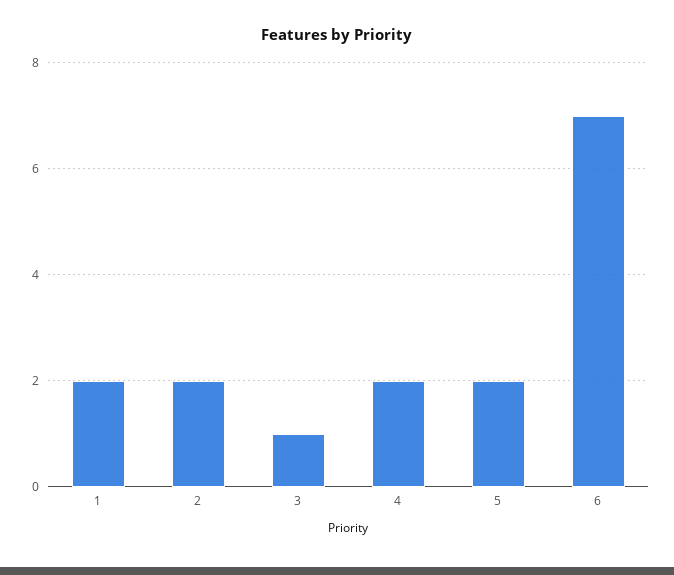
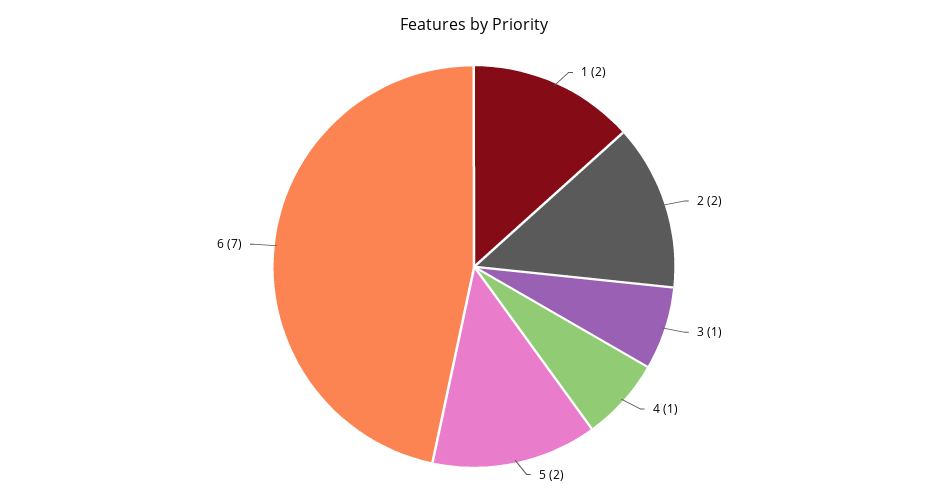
4: 2 -> 1

